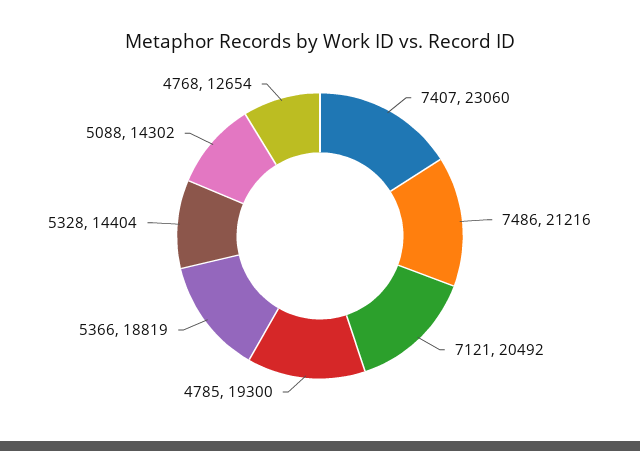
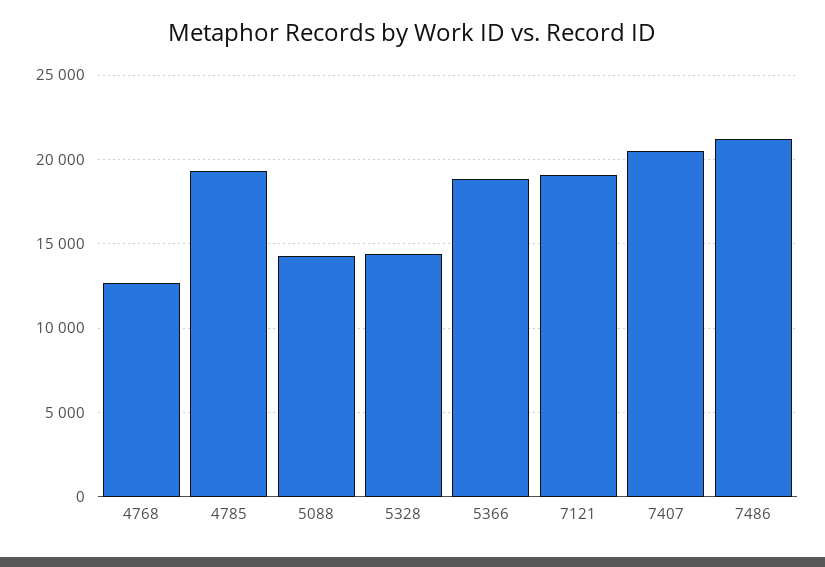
7407: 23060 -> 20500
7121: 20492 -> 19000

